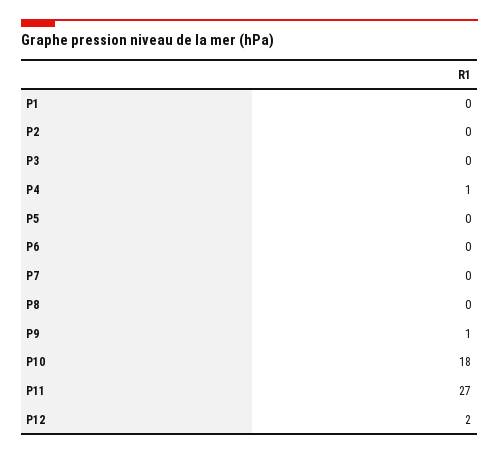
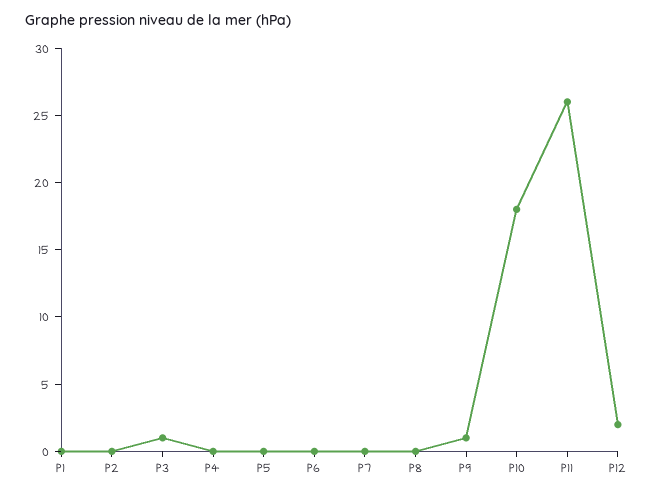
P3: 0 -> 1
P4: 1 -> 0
P11: 27 -> 26

